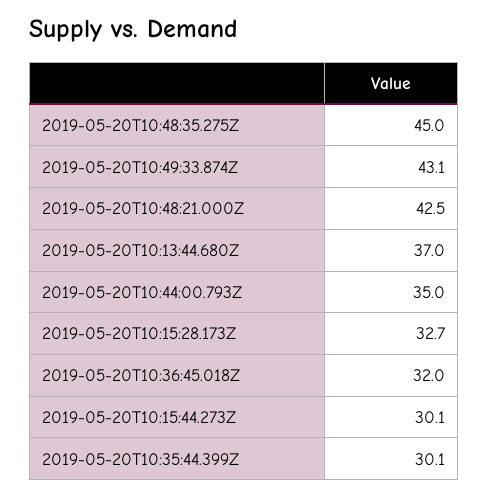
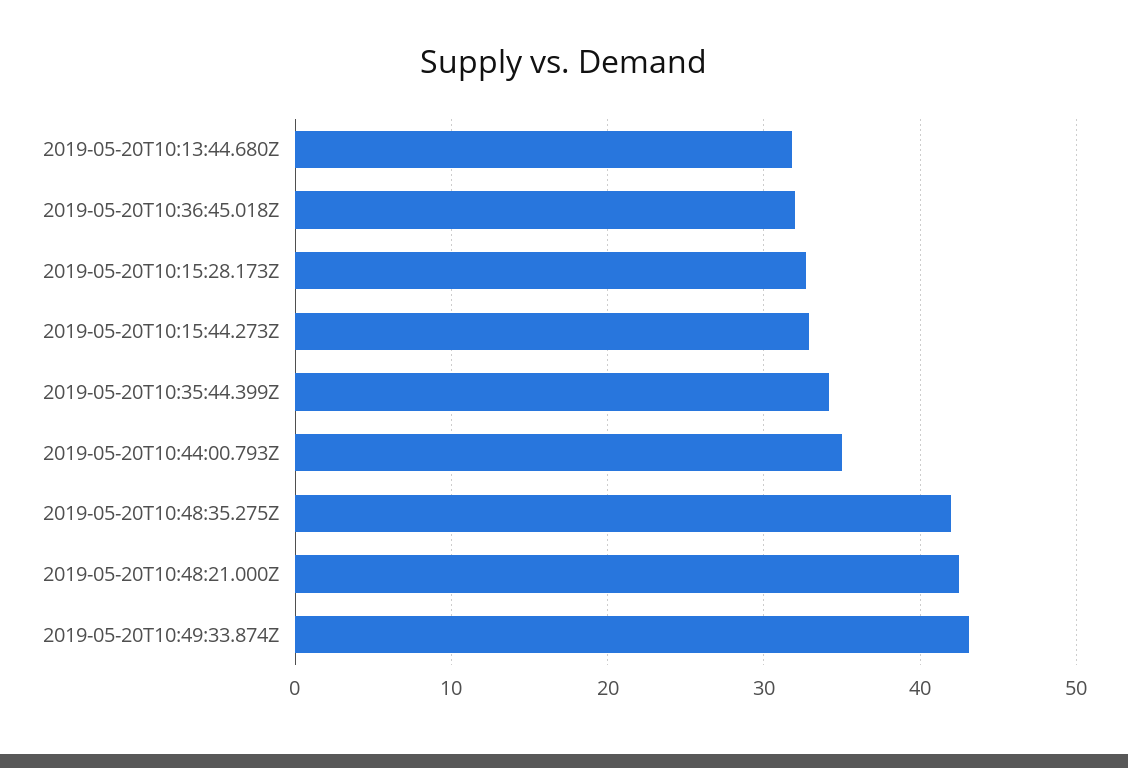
2019-05-20T10:48:35.275Z: 45 -> 42
2019-05-20T10:13:44.680Z: 37 -> 32
2019-05-20T10:15:44.273Z: 30.1 -> 33
2019-05-20T10:35:44.399Z: 30.1 -> 34

